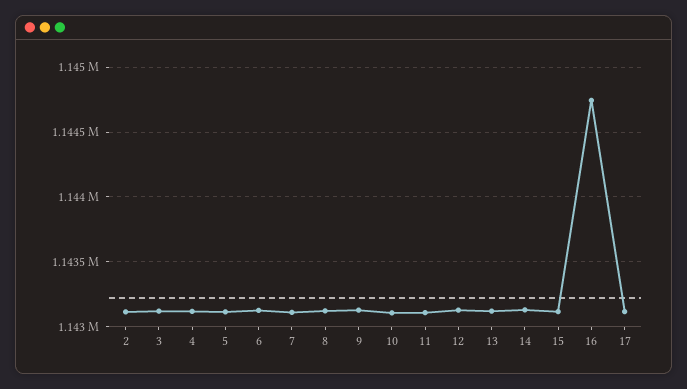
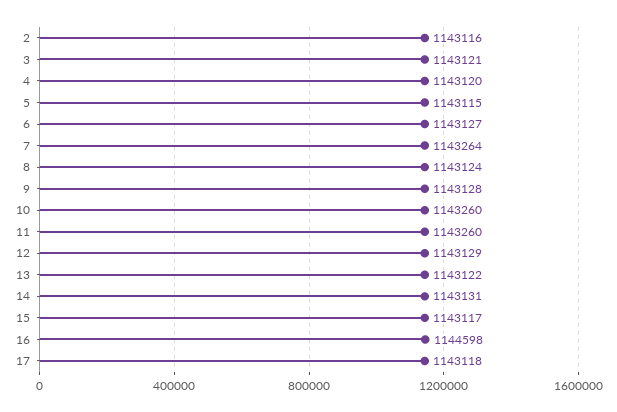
7: 1143100 -> 1143264
10: 1143100 -> 1143260
11: 1143100 -> 1143260
16: 1144750 -> 1144598

